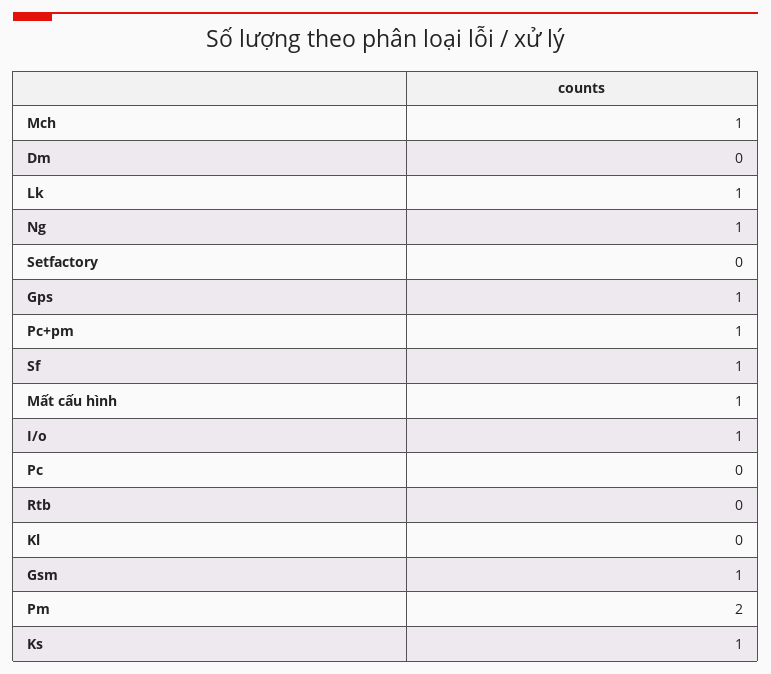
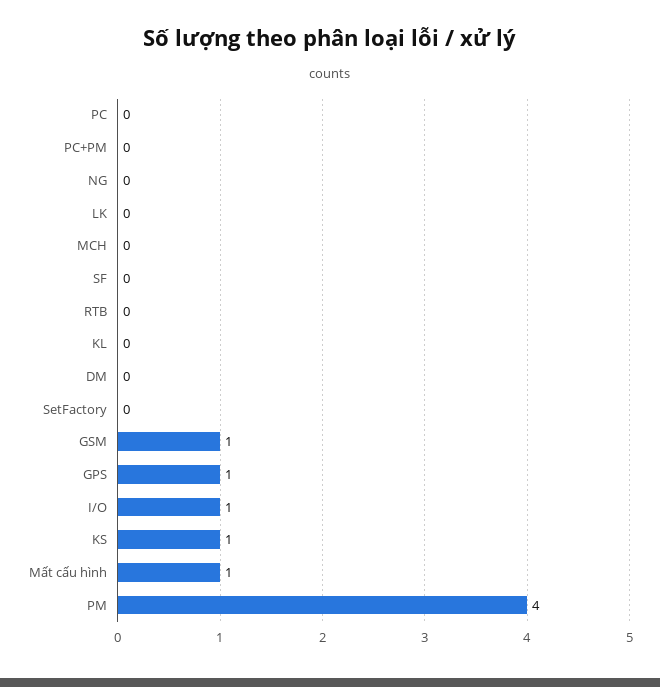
Mch: 1 -> 0
Lk: 1 -> 0
Ng: 1 -> 0
Pc+pm: 1 -> 0
Sf: 1 -> 0
Pm: 2 -> 4

